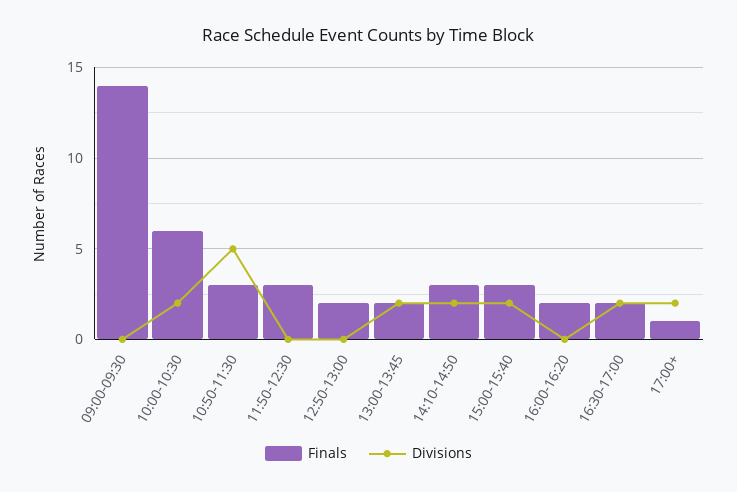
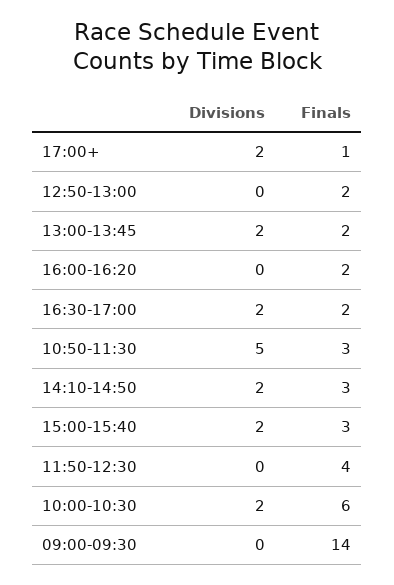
Finals, 11:50-12:30: 3 -> 4

